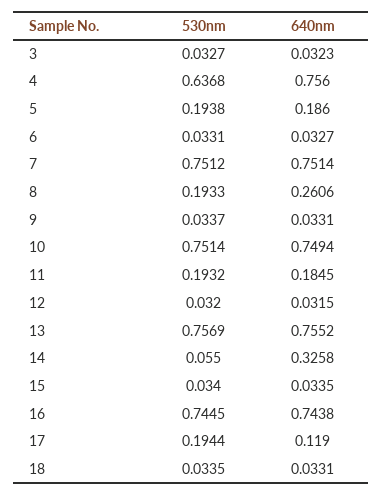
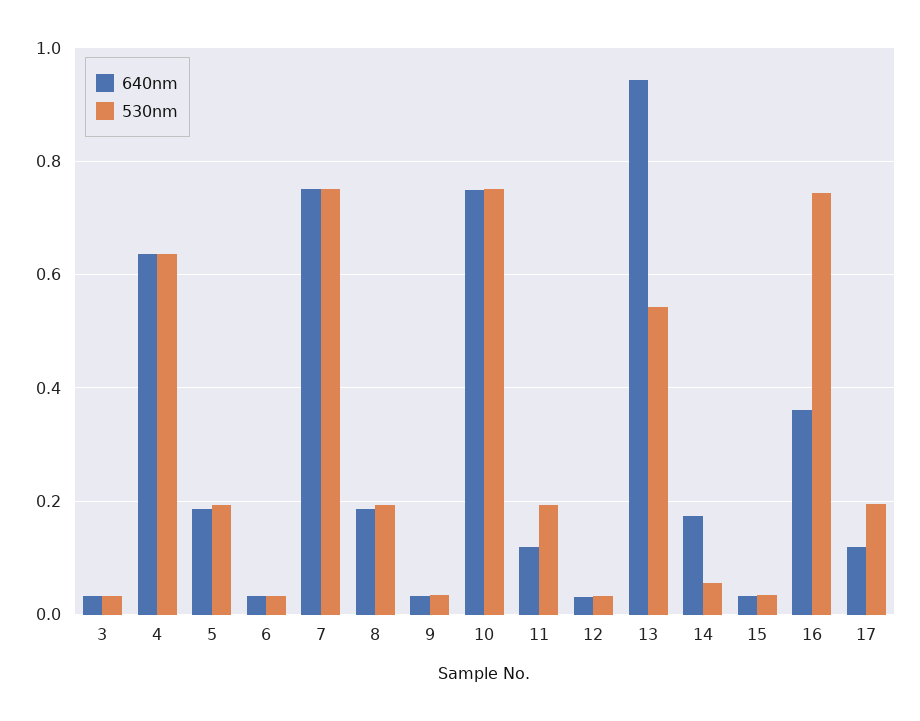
640nm, 4: 0.756 -> 0.64
640nm, 8: 0.2606 -> 0.18
640nm, 11: 0.1845 -> 0.12
530nm, 13: 0.7569 -> 0.54
640nm, 13: 0.7552 -> 0.94
640nm, 14: 0.3258 -> 0.18
640nm, 16: 0.7438 -> 0.36
530nm, 18: 0.0335 -> none
640nm, 18: 0.0331 -> none

